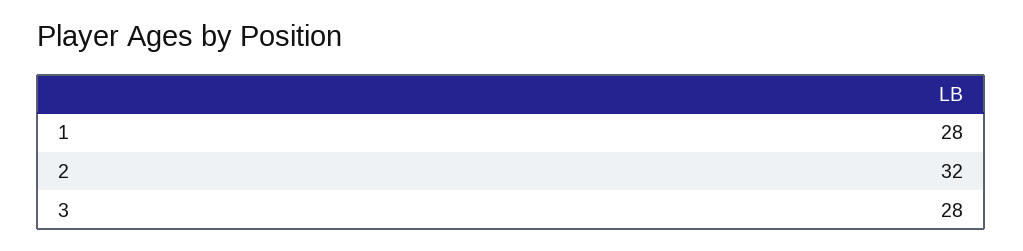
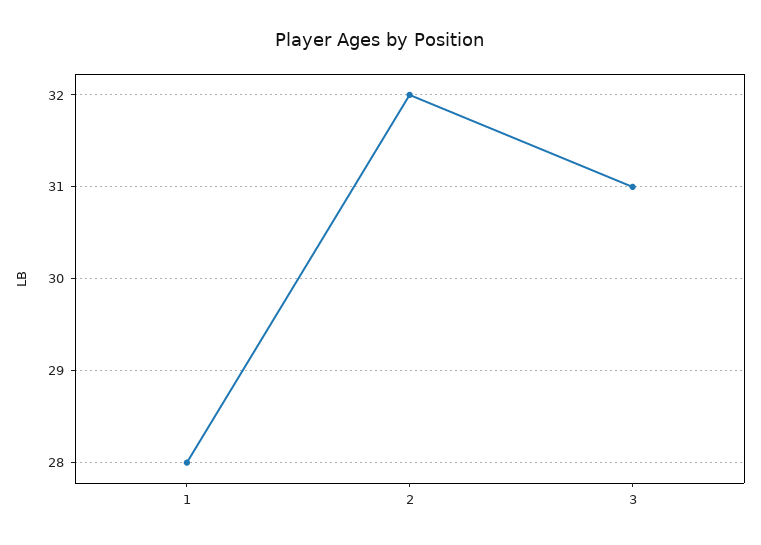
3: 28 -> 31

